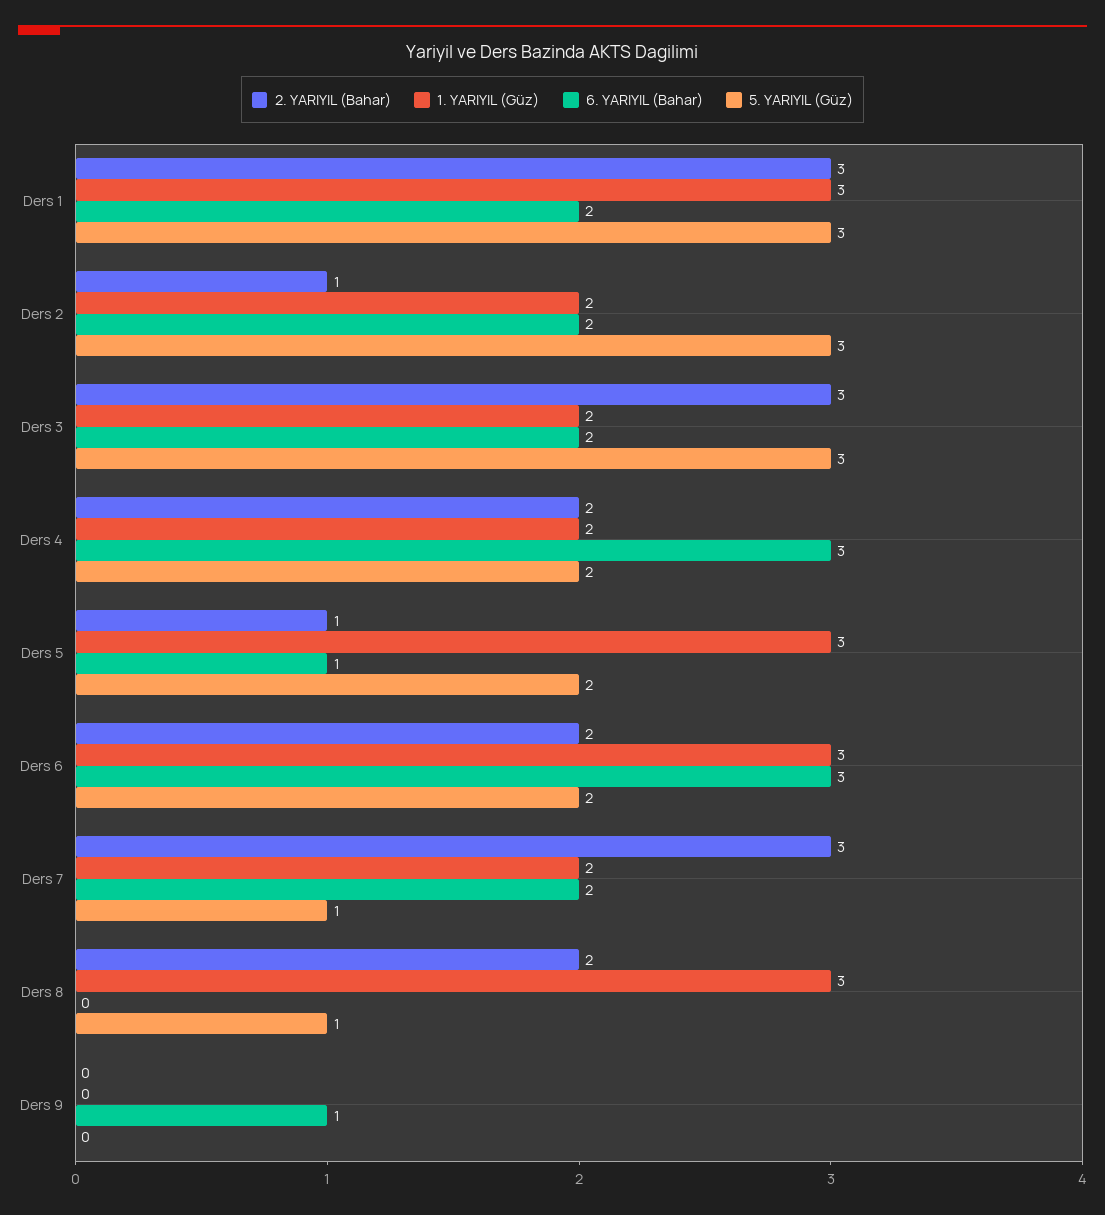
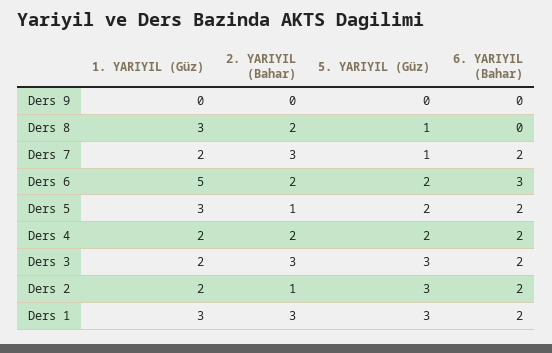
6. YARIYIL (Bahar), Ders 4: 3 -> 2
6. YARIYIL (Bahar), Ders 5: 1 -> 2
1. YARIYIL (Güz), Ders 6: 3 -> 5
6. YARIYIL (Bahar), Ders 9: 1 -> 0

